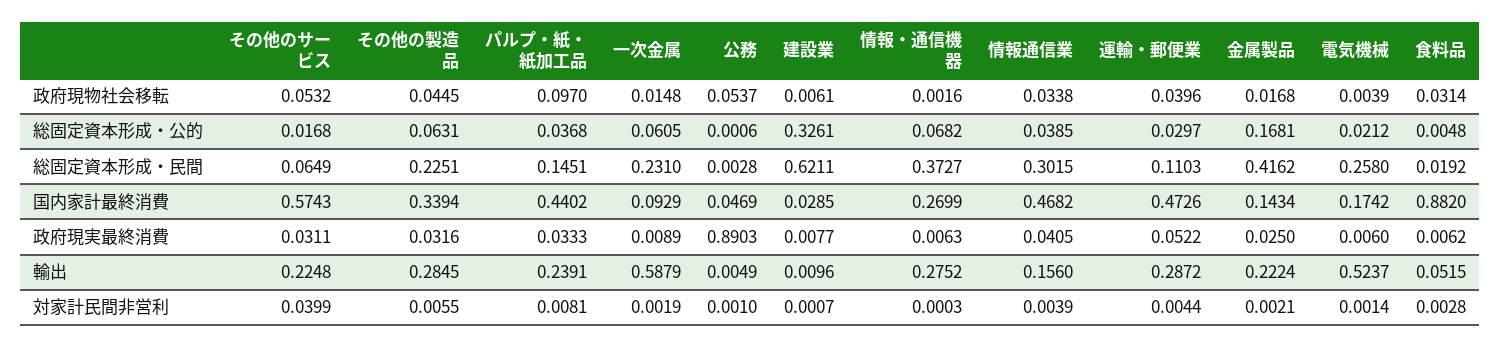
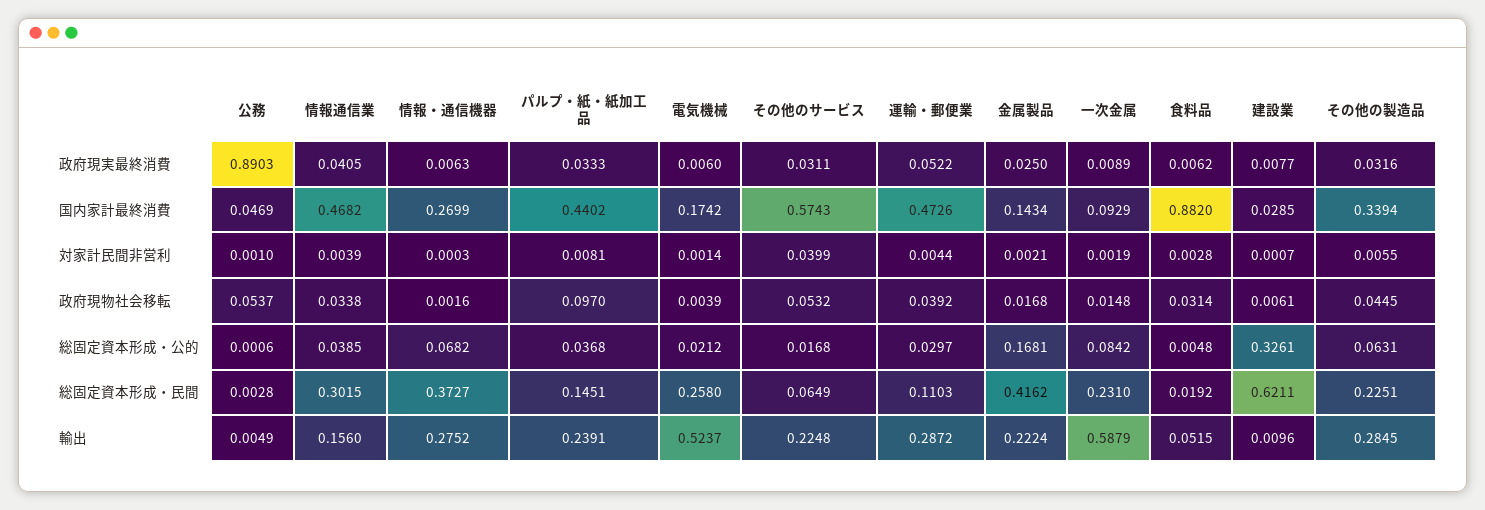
運輸・郵便業, 政府現物社会移転: 0.0396 -> 0.0392
一次金属, 総固定資本形成・公的: 0.0605 -> 0.0842

